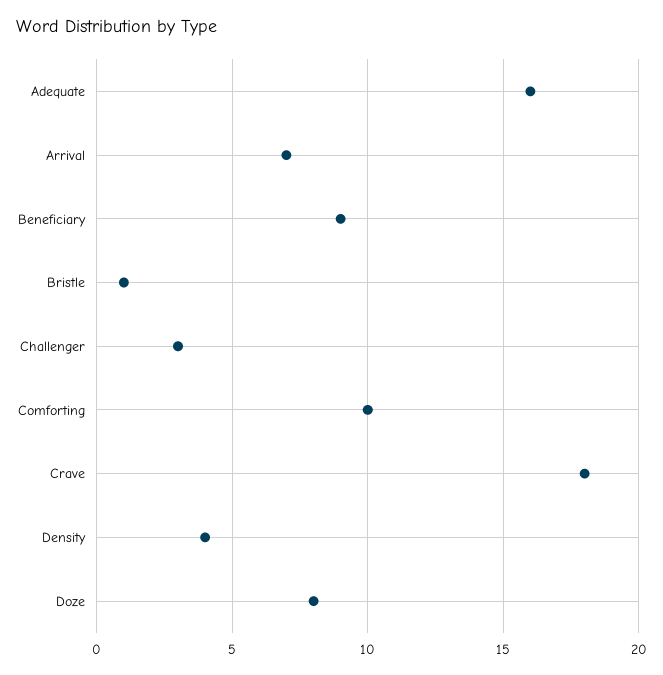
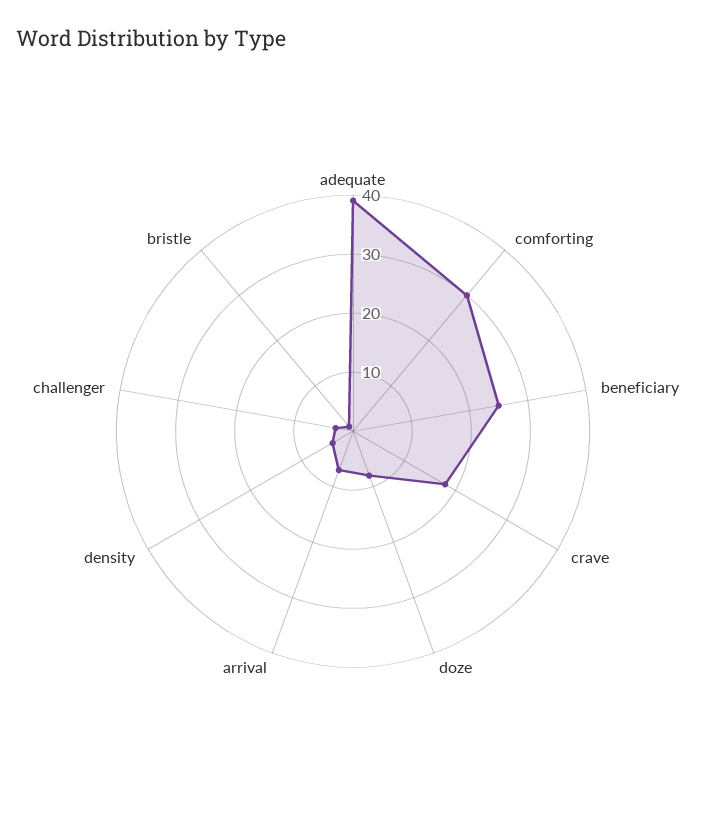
Adequate: 16 -> 40
Beneficiary: 9 -> 25
Comforting: 10 -> 30

